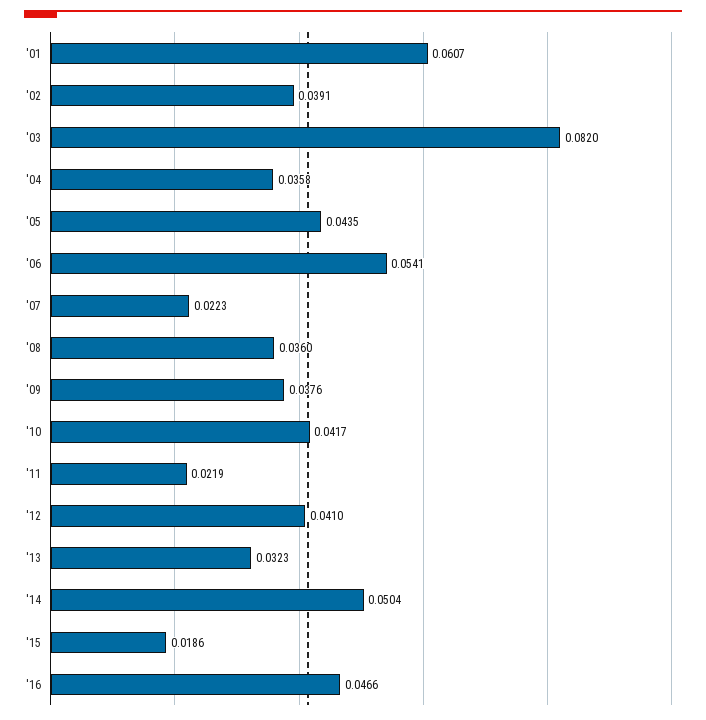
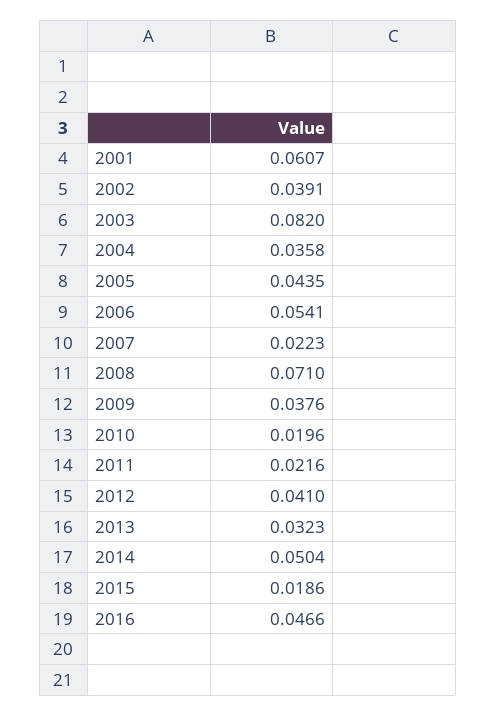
'08: 0.036 -> 0.071
'10: 0.0417 -> 0.0196
'11: 0.0219 -> 0.0216

